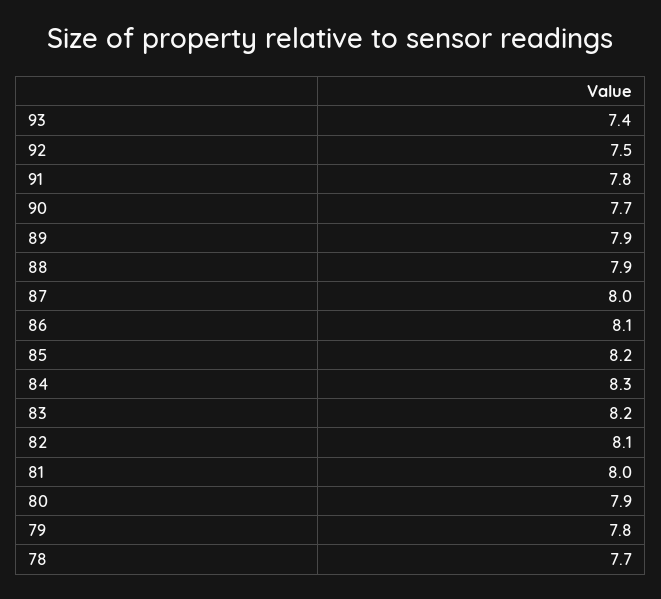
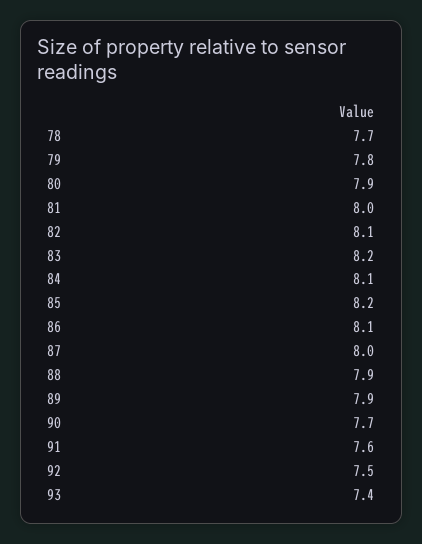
91: 7.8 -> 7.6
84: 8.3 -> 8.1

